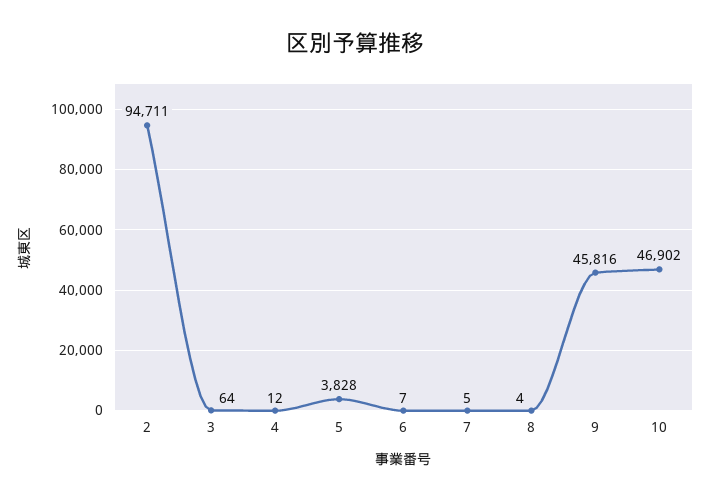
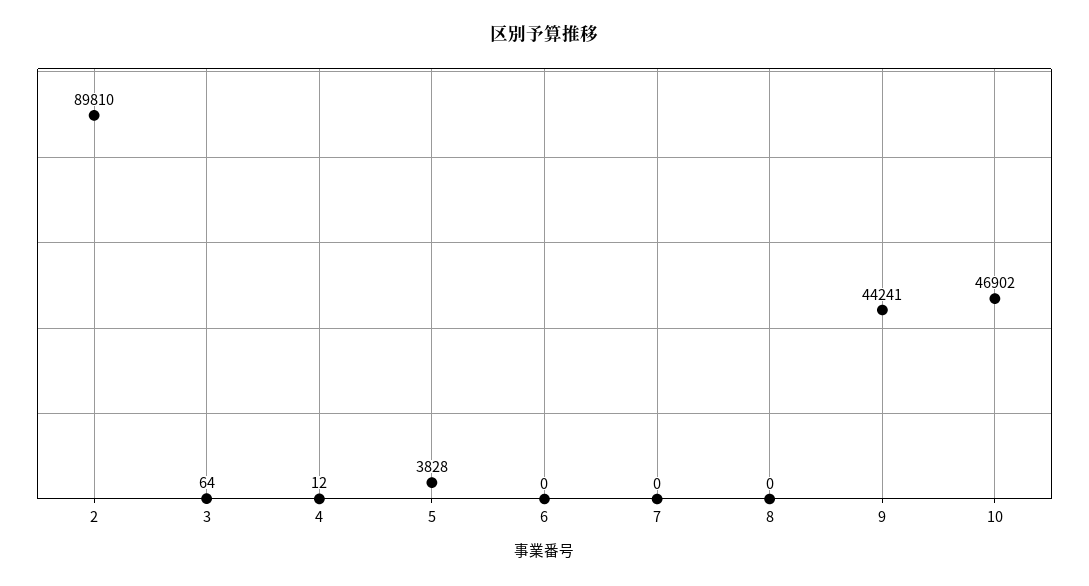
2: 94711 -> 89810
6: 7 -> 0
7: 5 -> 0
8: 4 -> 0
9: 45816 -> 44241

